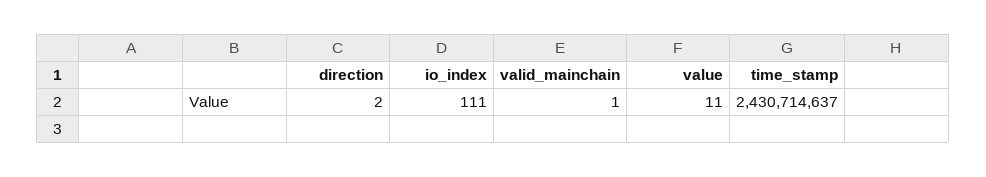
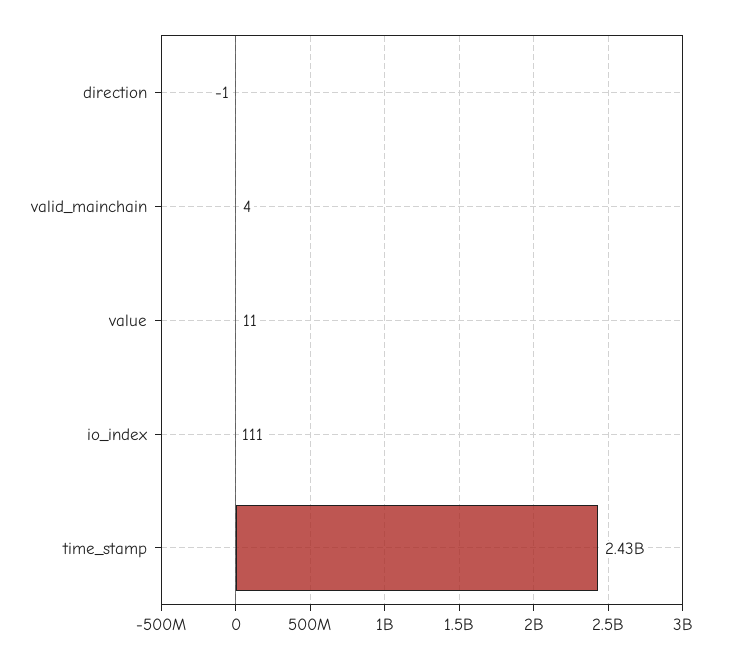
direction: 2 -> -1
valid_mainchain: 1 -> 4

